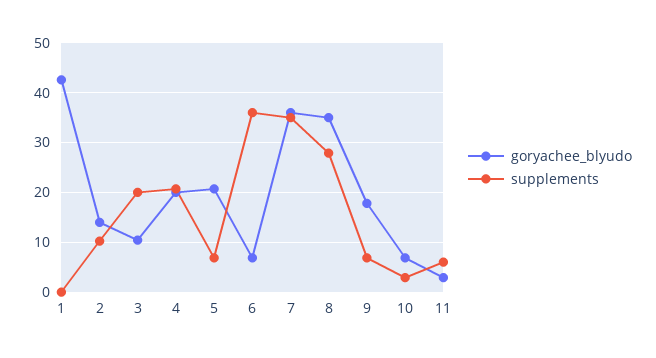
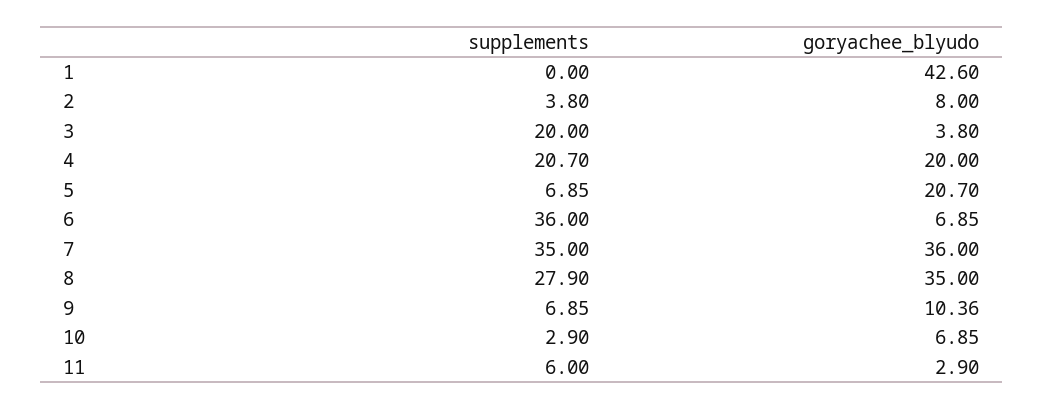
goryachee_blyudo, 2: 14 -> 8
supplements, 2: 10 -> 3.8
goryachee_blyudo, 3: 10 -> 3.8
goryachee_blyudo, 9: 18 -> 10.36

